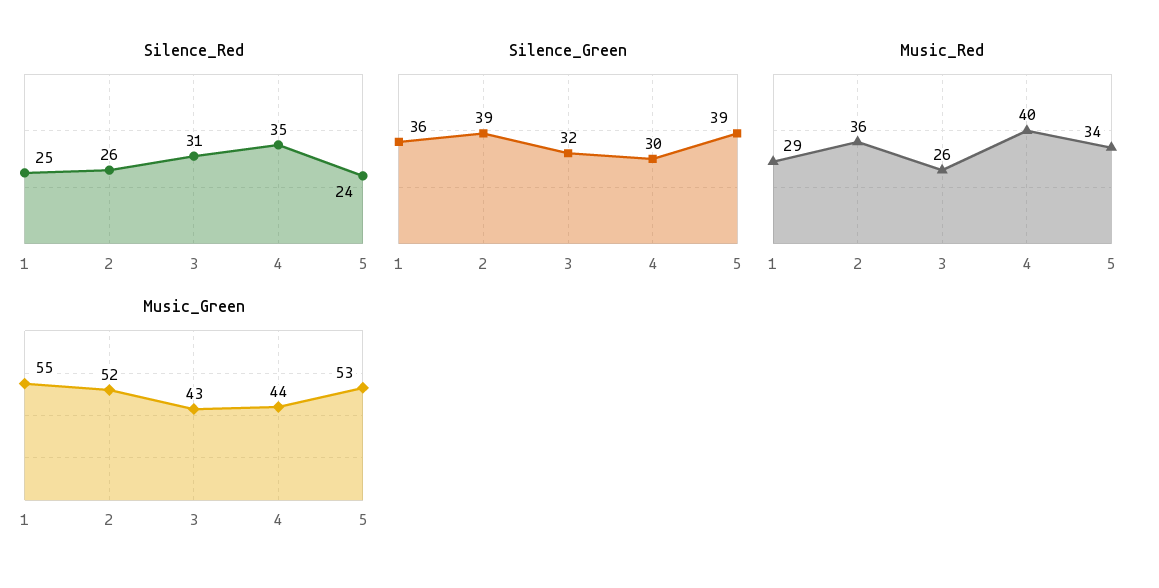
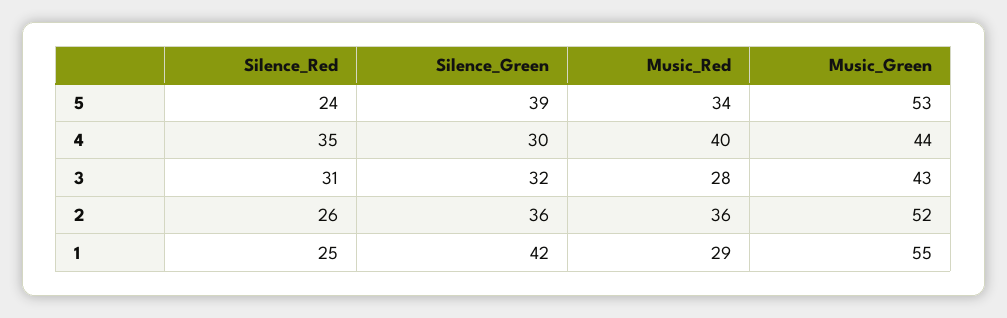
Silence_Green, 1: 36 -> 42
Silence_Green, 2: 39 -> 36
Music_Red, 3: 26 -> 28

